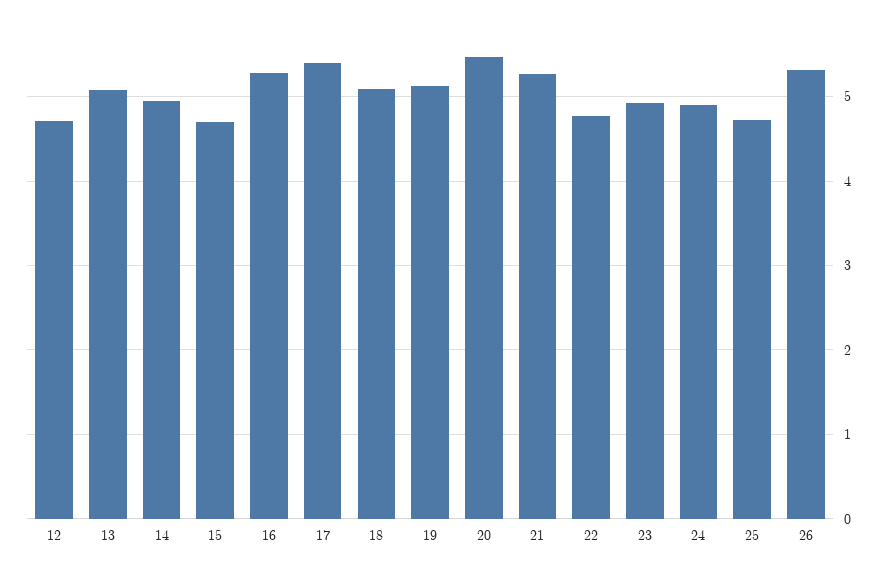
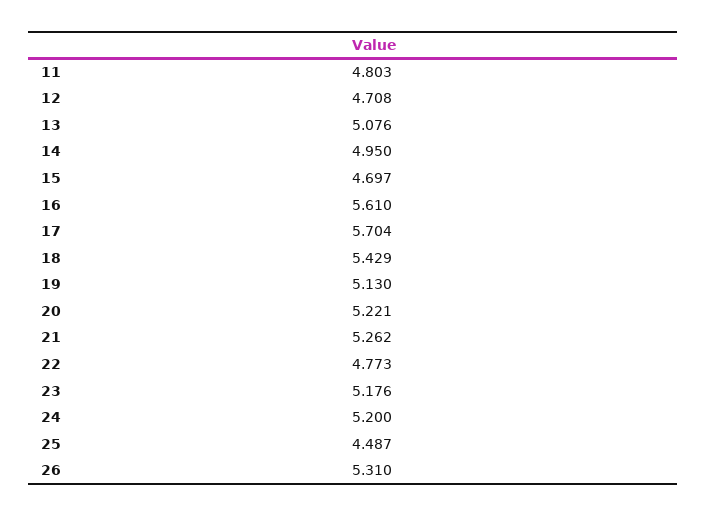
16: 5.3 -> 5.61
17: 5.4 -> 5.704
18: 5.1 -> 5.429
20: 5.5 -> 5.221
23: 4.9 -> 5.176
24: 4.9 -> 5.2
25: 4.7 -> 4.487
11: none -> 4.803

